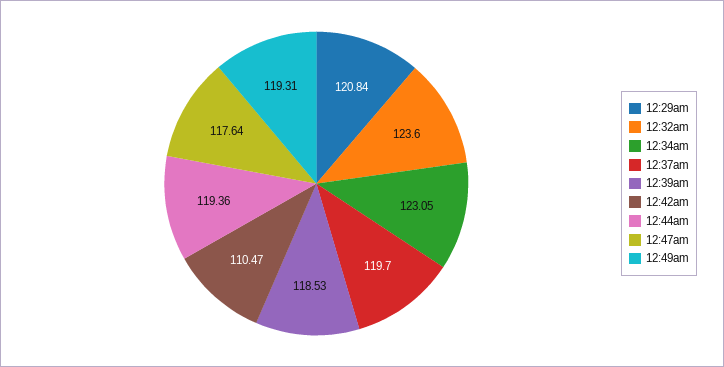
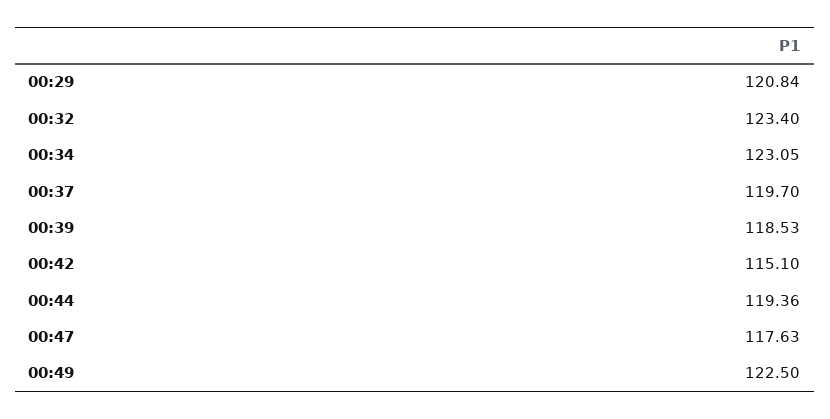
12:32am: 123.6 -> 123.4
12:42am: 110.47 -> 115.1
12:47am: 117.64 -> 117.63
12:49am: 119.31 -> 122.5

